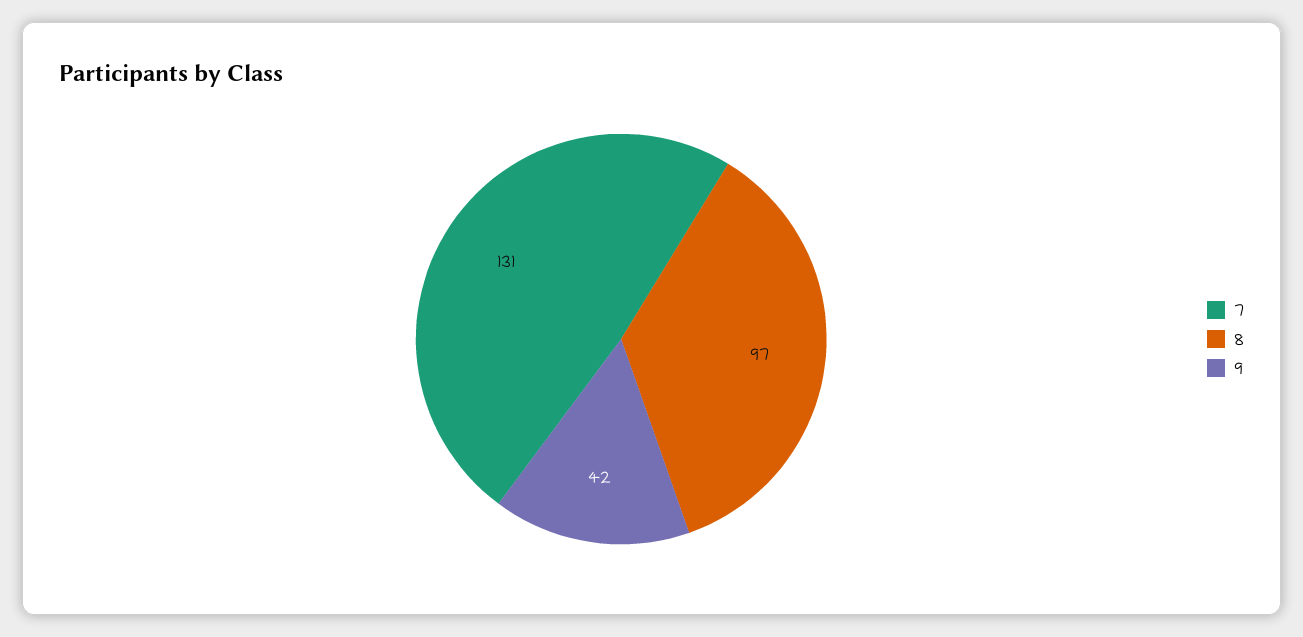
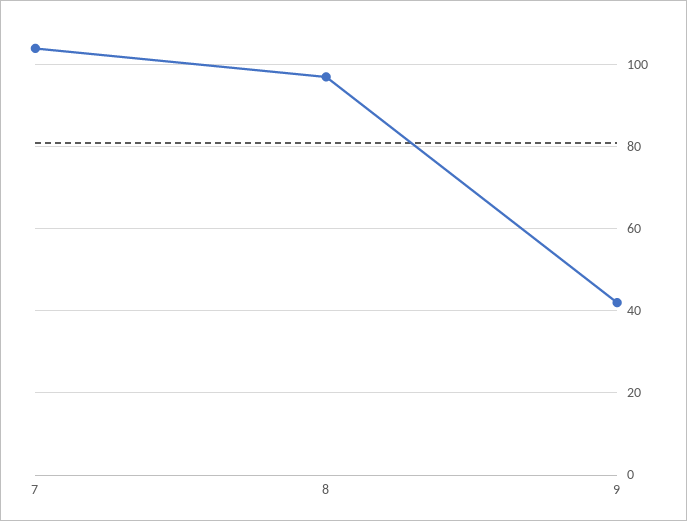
7: 131 -> 105

